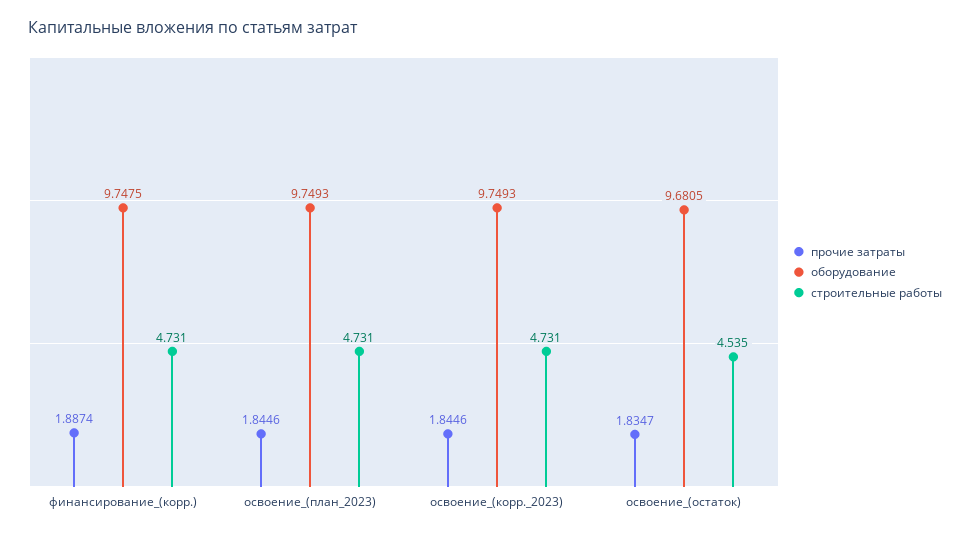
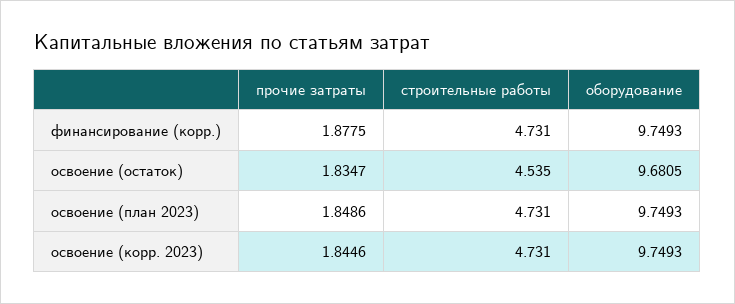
прочие затраты, финансирование_(корр.): 1.8874 -> 1.8775
оборудование, финансирование_(корр.): 9.7475 -> 9.7493
прочие затраты, освоение_(план_2023): 1.8446 -> 1.8486

